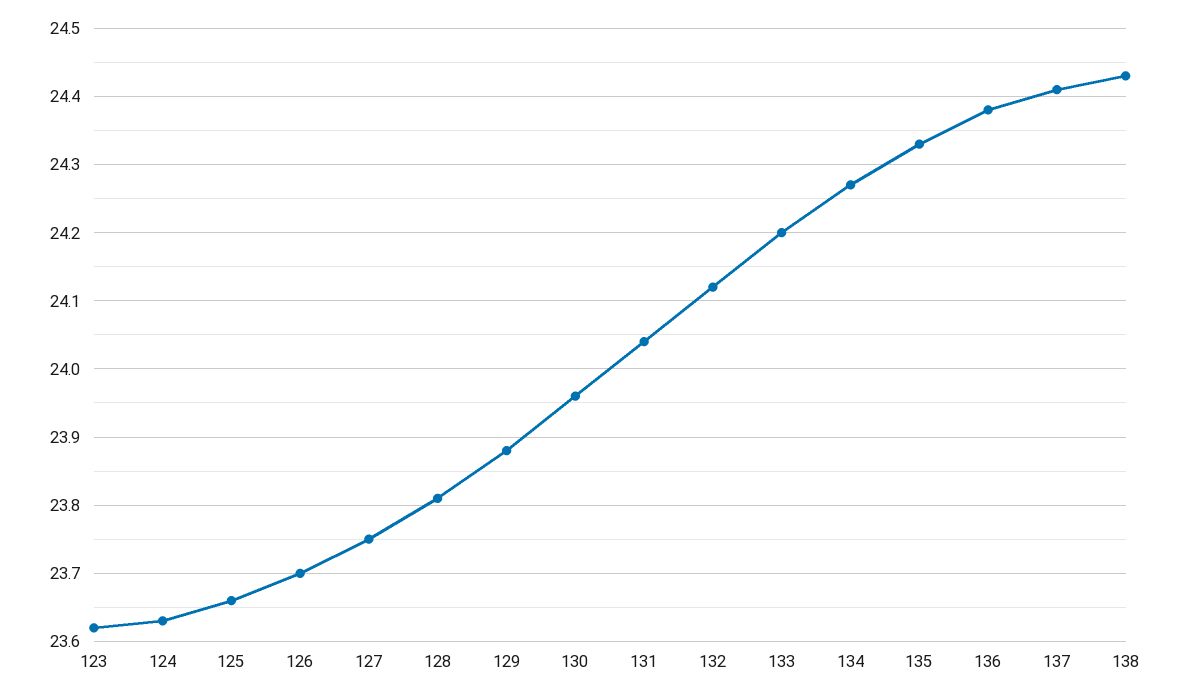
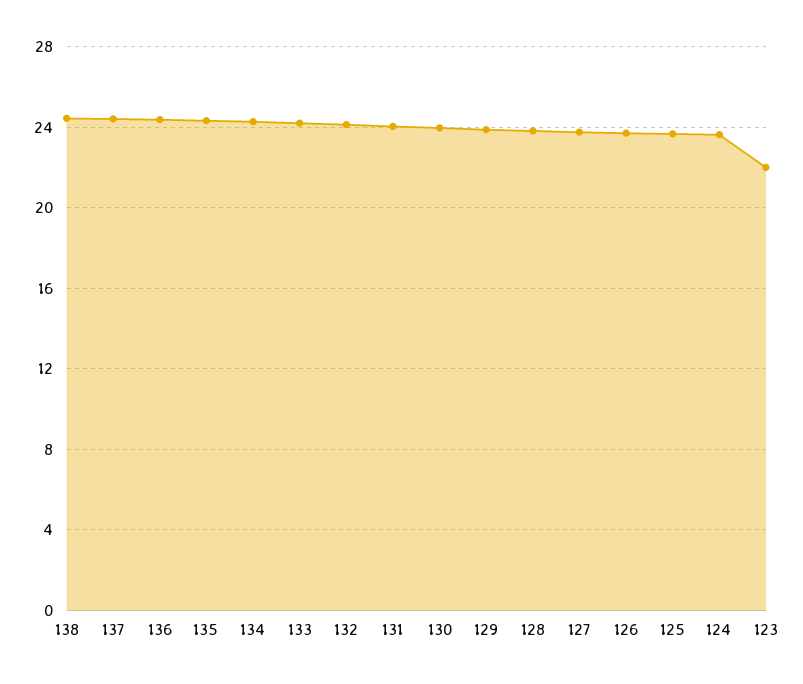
123: 23.62 -> 22

